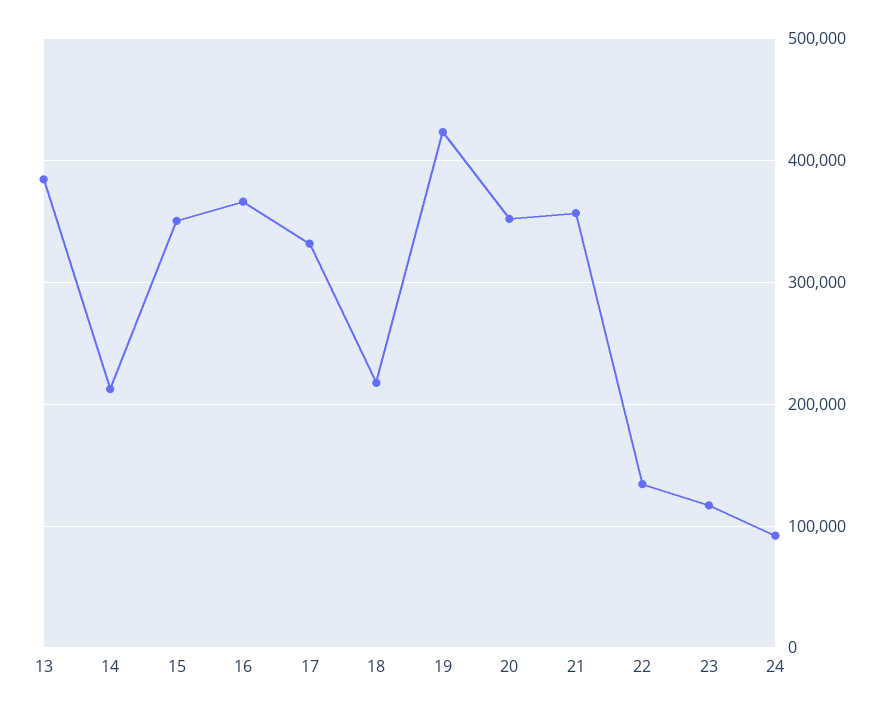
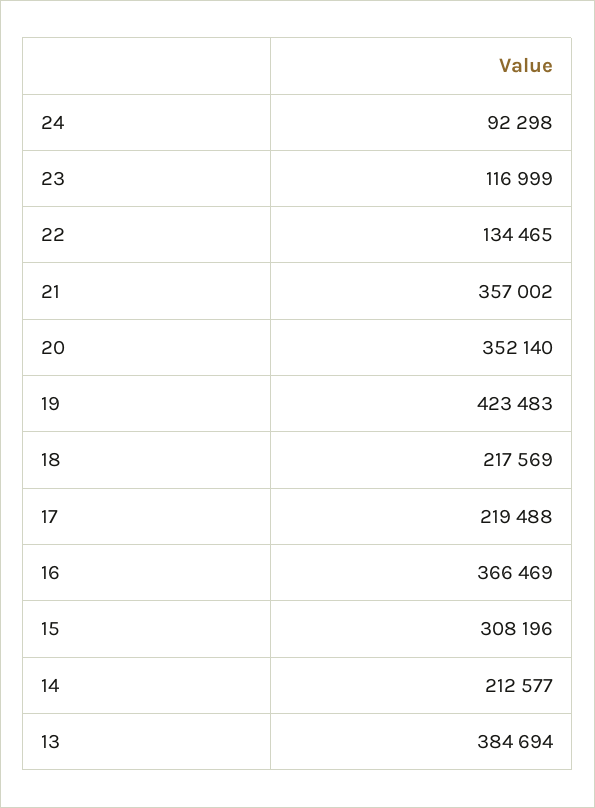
15: 350000 -> 308196
17: 330000 -> 219488

